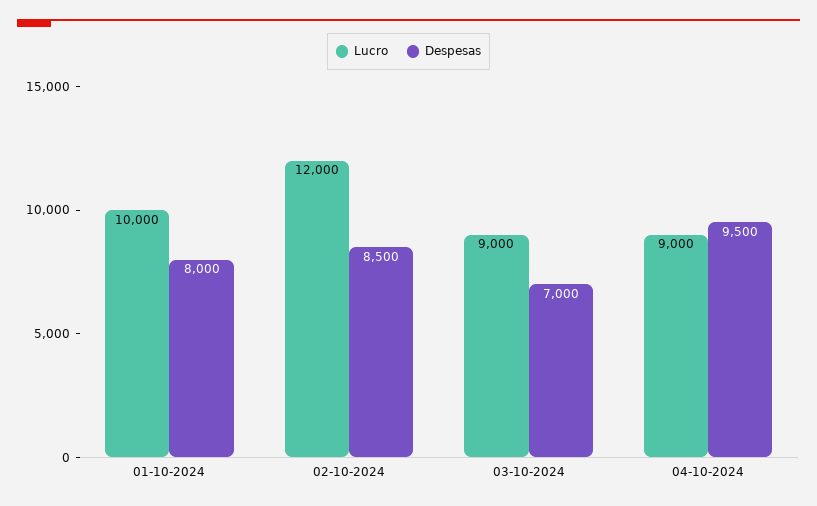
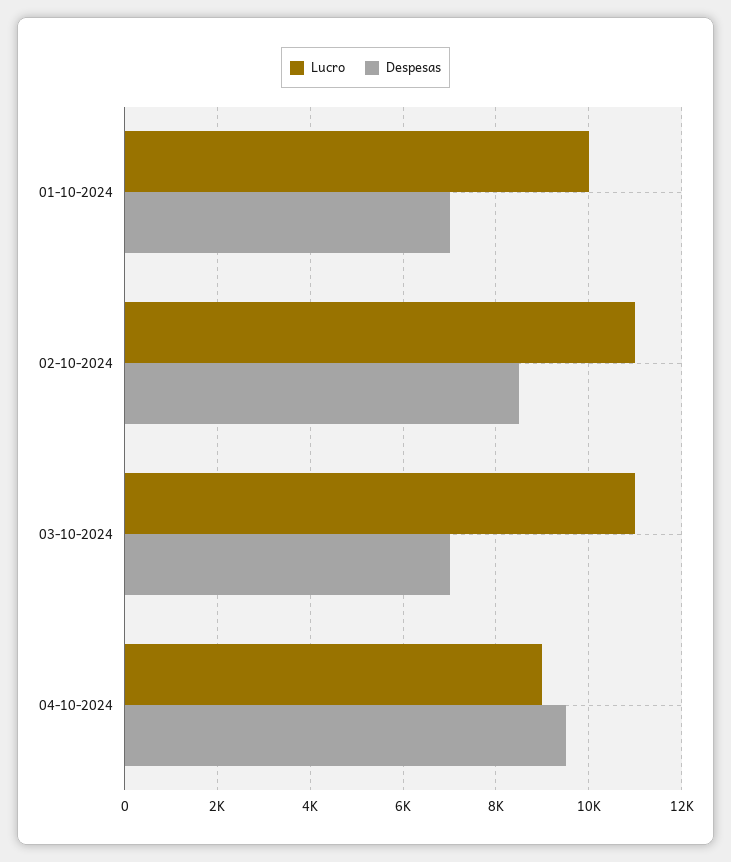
Despesas, 01-10-2024: 8000 -> 7000
Lucro, 02-10-2024: 12000 -> 11000
Lucro, 03-10-2024: 9000 -> 11000

